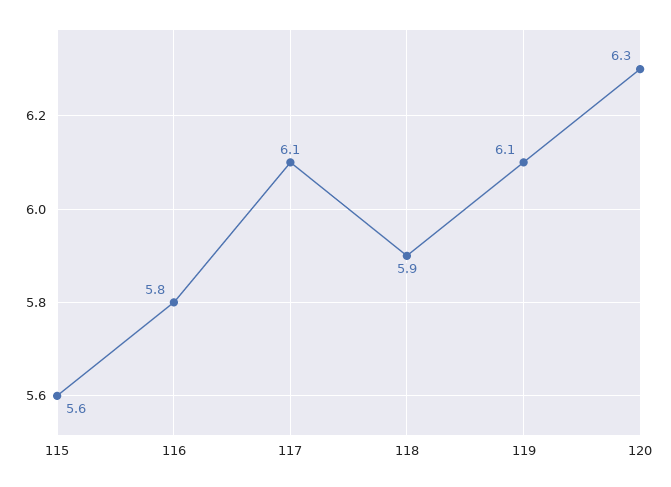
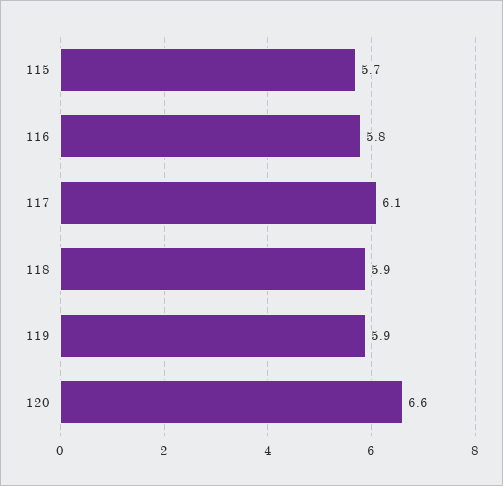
115: 5.6 -> 5.7
119: 6.1 -> 5.9
120: 6.3 -> 6.6

